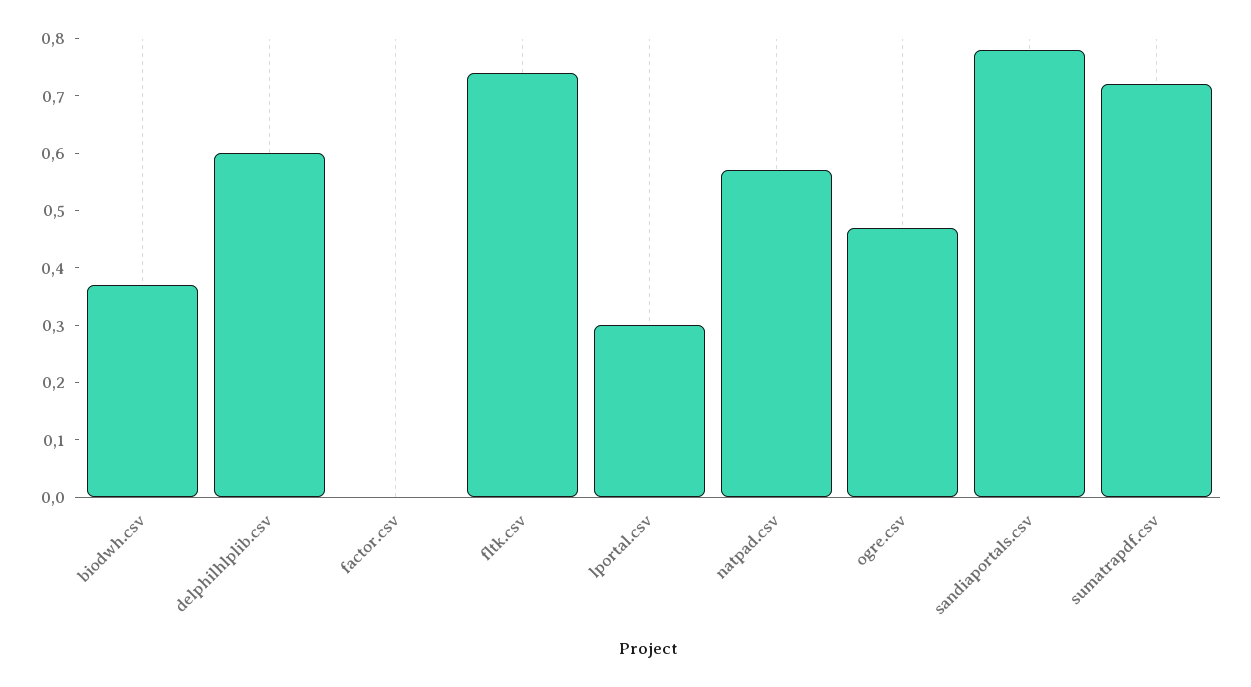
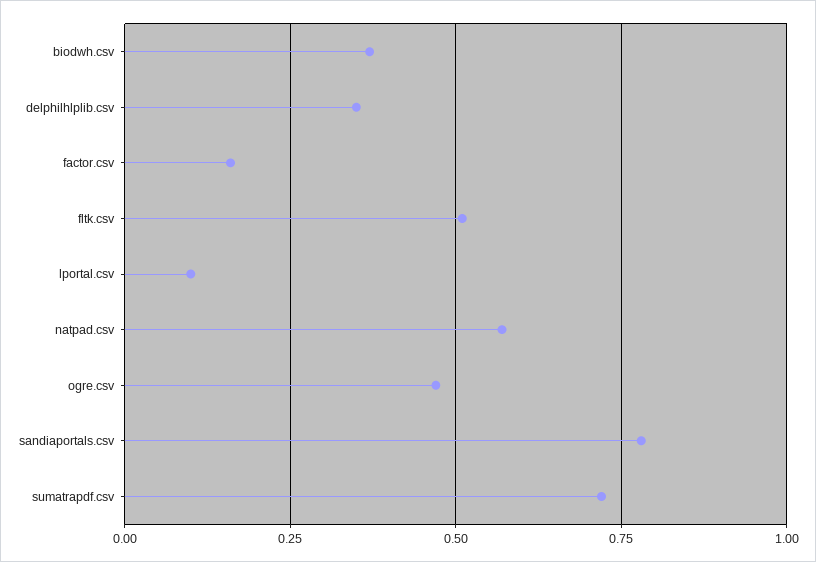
delphilhlplib.csv: 0.6 -> 0.35
factor.csv: 0 -> 0.15
fltk.csv: 0.75 -> 0.5
lportal.csv: 0.3 -> 0.1

